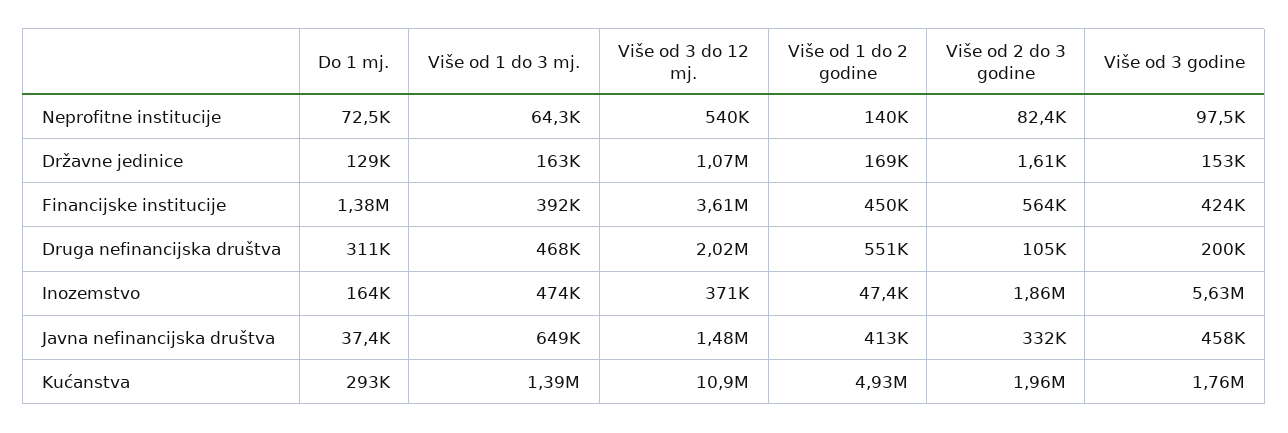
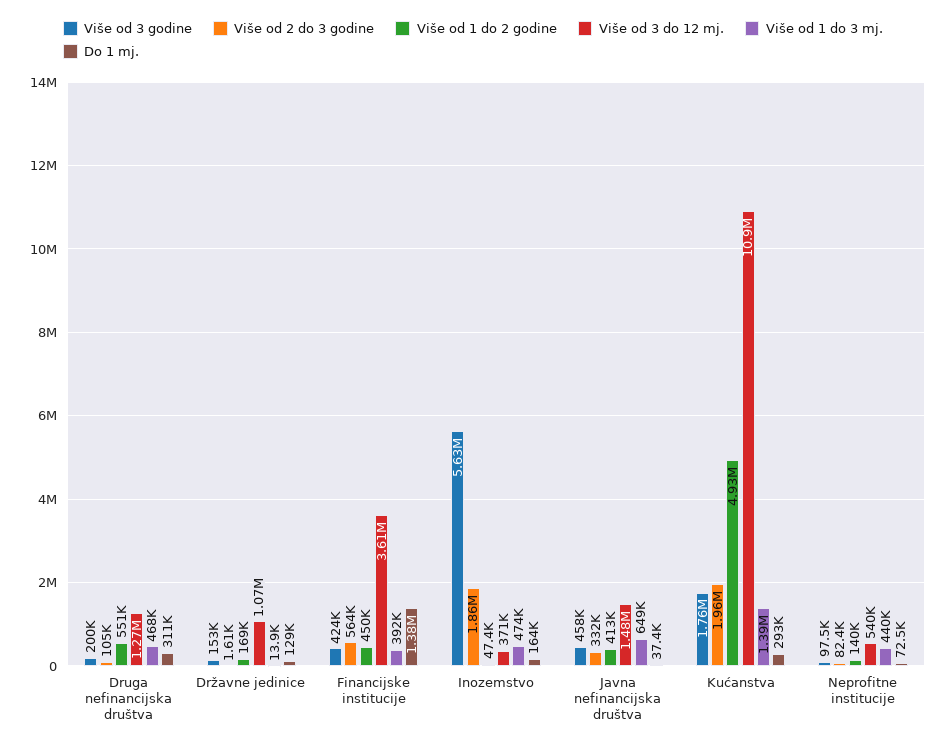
Više od 1 do 3 mj., Neprofitne institucije: 64300 -> 440000
Više od 1 do 3 mj., Državne jedinice: 163000 -> 13900
Više od 3 do 12 mj., Druga nefinancijska društva: 2020000 -> 1270000

